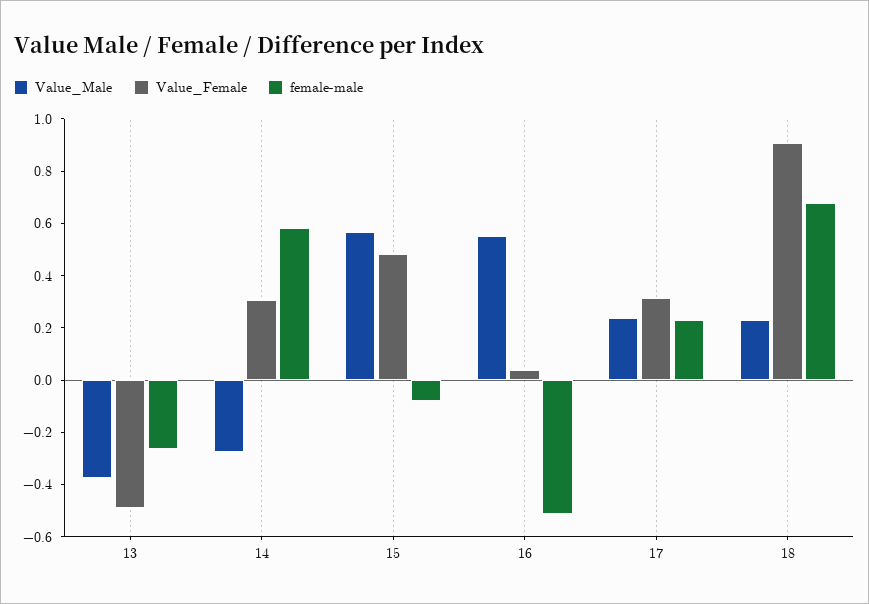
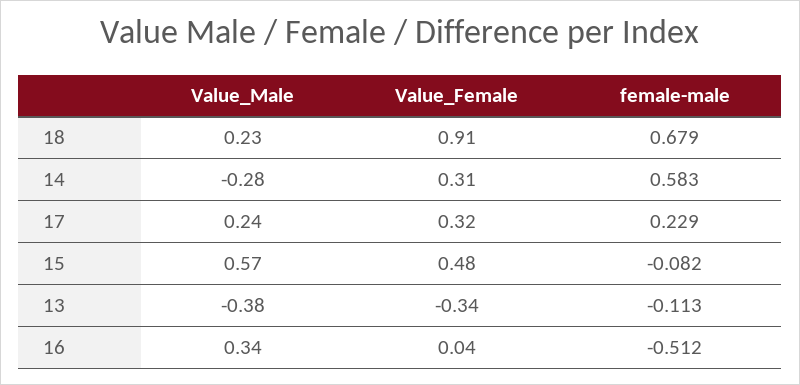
Value_Female, 13: -0.5 -> -0.34
female-male, 13: -0.25 -> -0.113
Value_Male, 16: 0.55 -> 0.34

